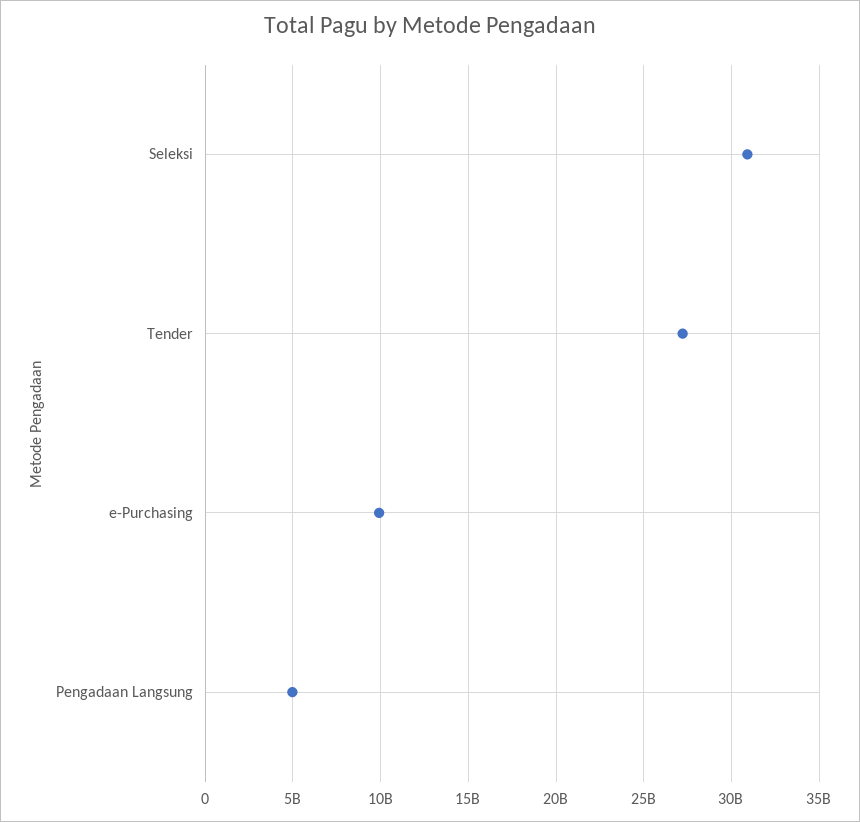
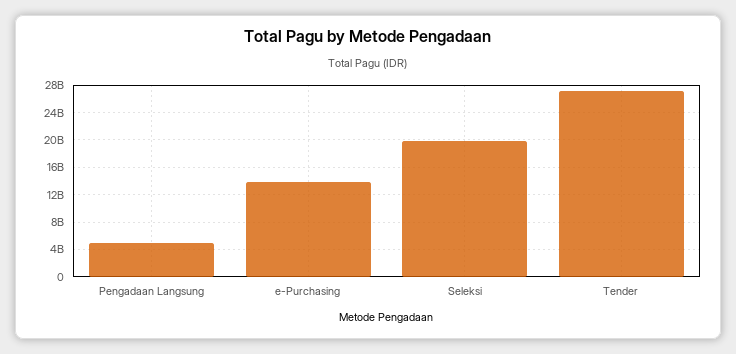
Seleksi: 31000000000 -> 20000000000
e-Purchasing: 10000000000 -> 14000000000

